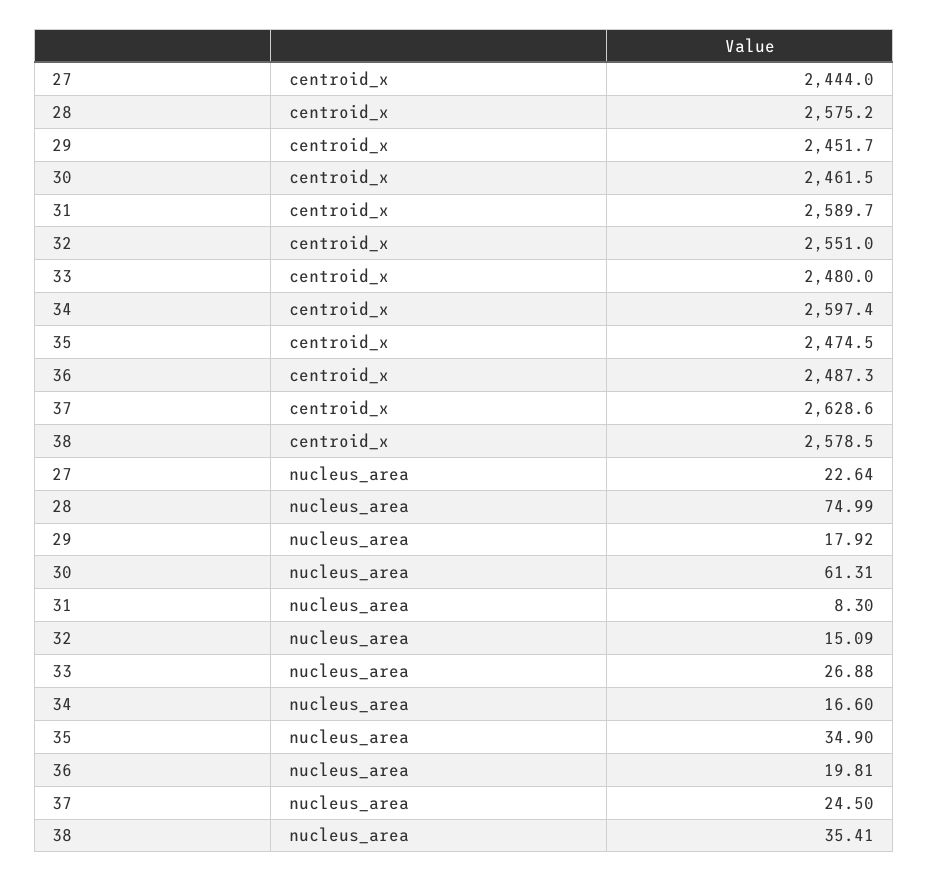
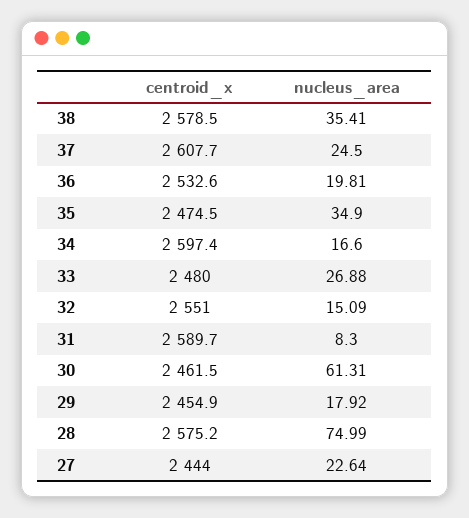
29, centroid_x: 2451.7 -> 2454.9
36, centroid_x: 2487.3 -> 2532.6
37, centroid_x: 2628.6 -> 2607.7

